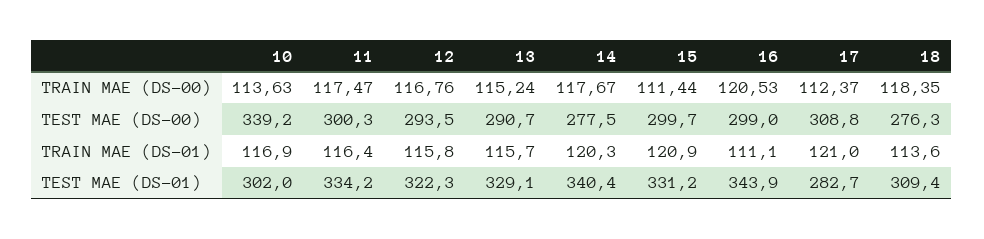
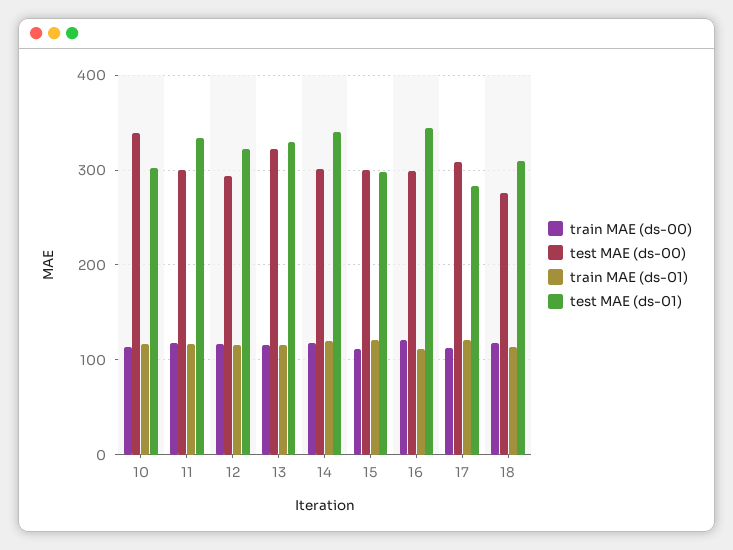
TEST MAE (DS-00), 13: 290.7 -> 320
TEST MAE (DS-00), 14: 277.5 -> 300
TEST MAE (DS-01), 15: 331.2 -> 300

